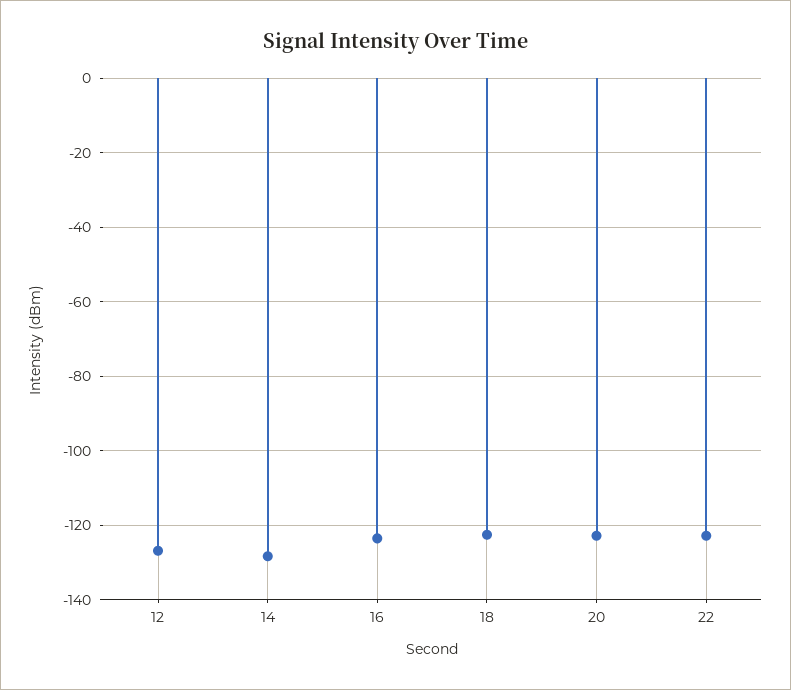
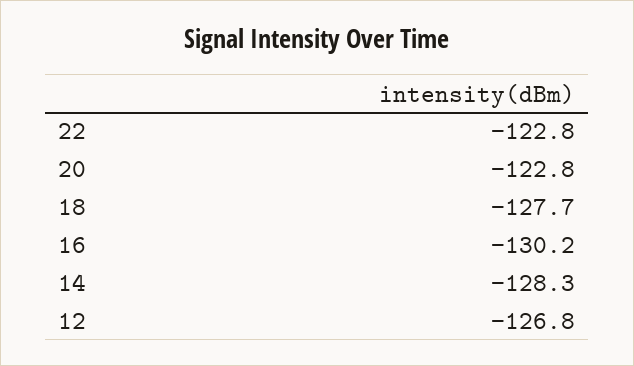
16: -124 -> -130.2
18: -122 -> -127.7

